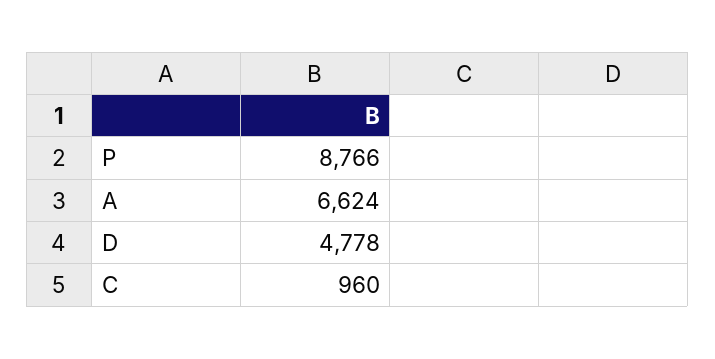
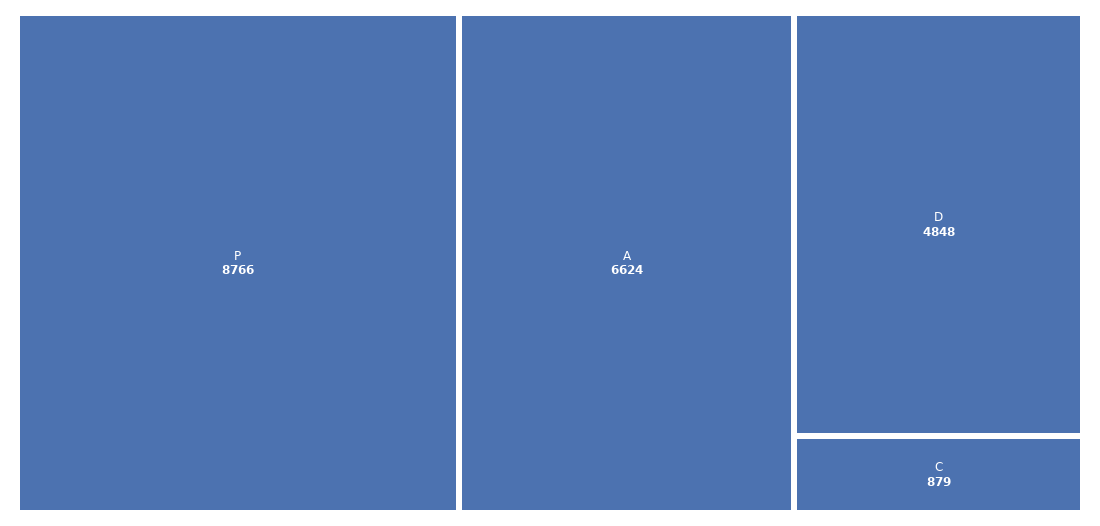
D: 4778 -> 4848
C: 960 -> 879

